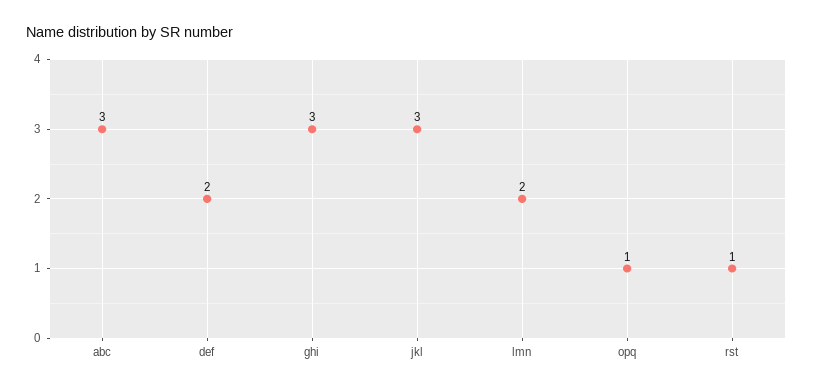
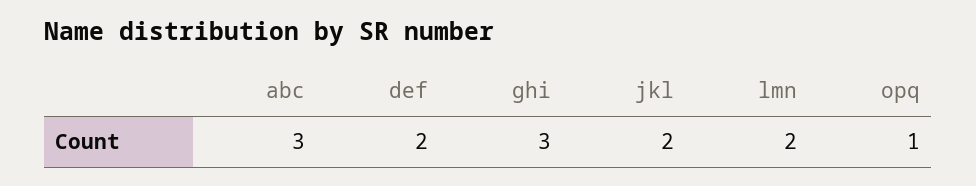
jkl: 3 -> 2
rst: 1 -> none

